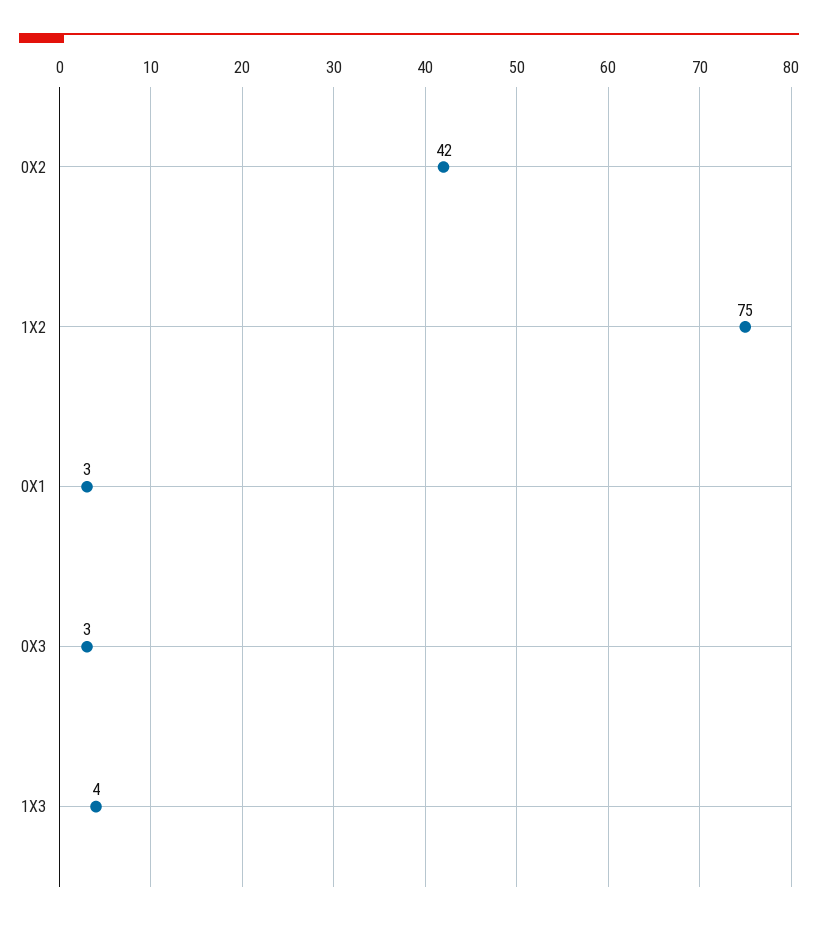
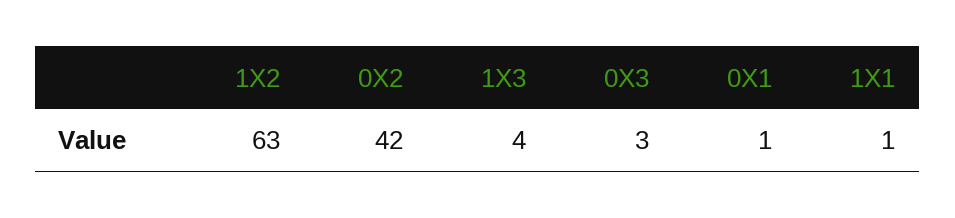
1X2: 75 -> 63
0X1: 3 -> 1
1X1: none -> 1

